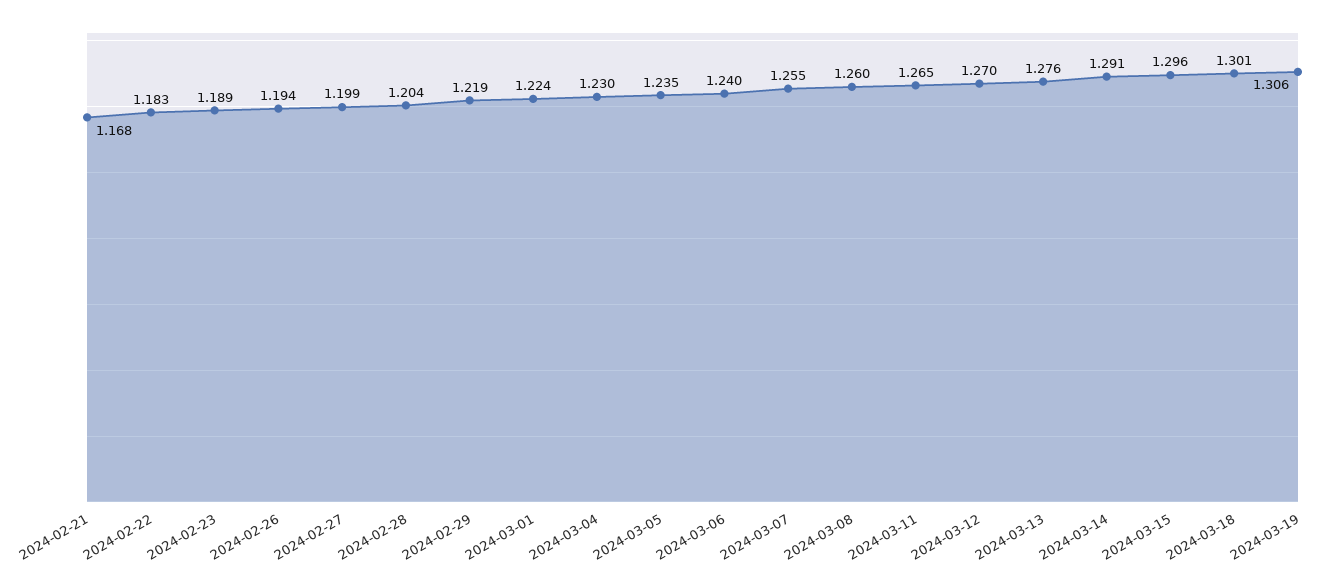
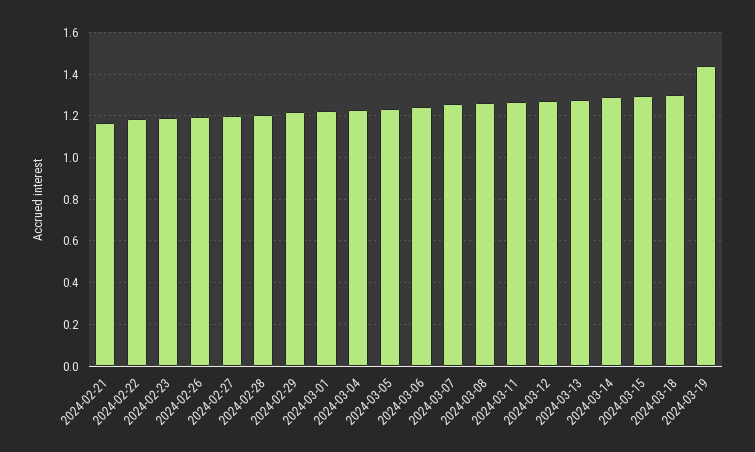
2024-03-19: 1.306 -> 1.45

